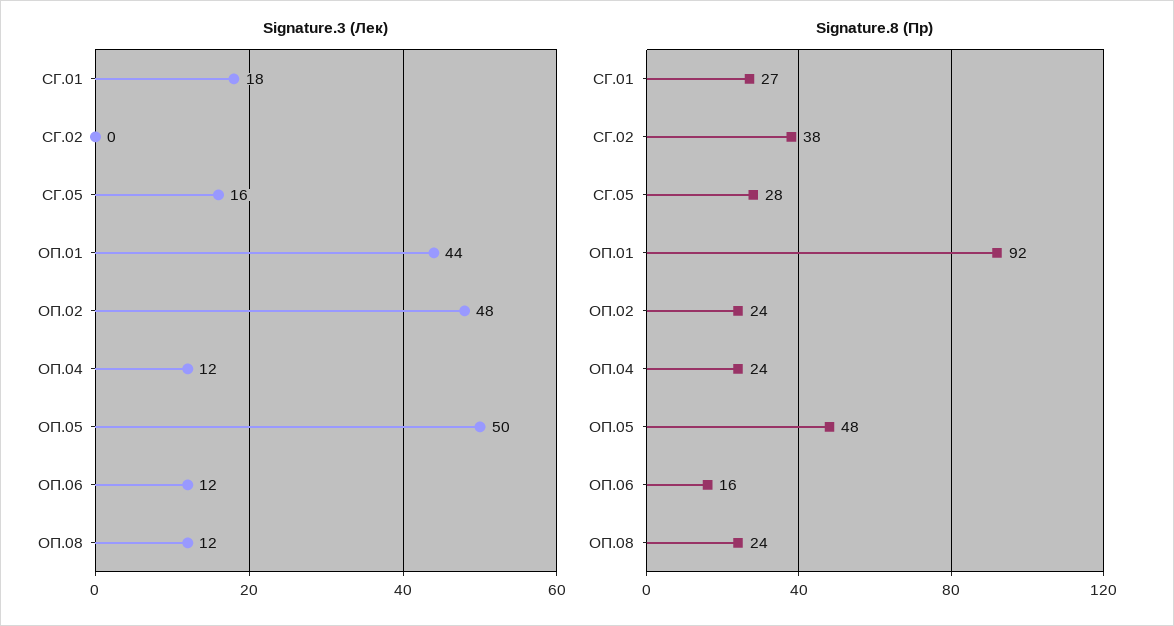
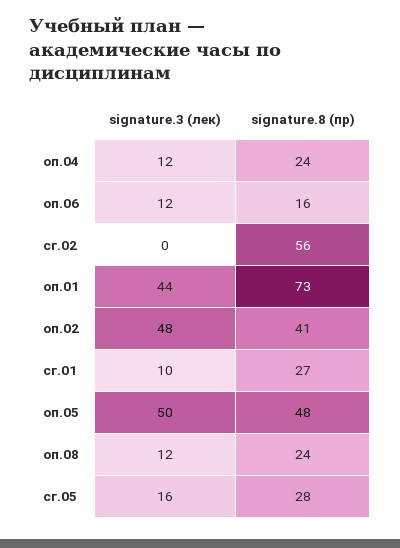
Signature.3 (Лек), СГ.01: 18 -> 10
Signature.8 (Пр), СГ.02: 38 -> 56
Signature.8 (Пр), ОП.01: 92 -> 73
Signature.8 (Пр), ОП.02: 24 -> 41

